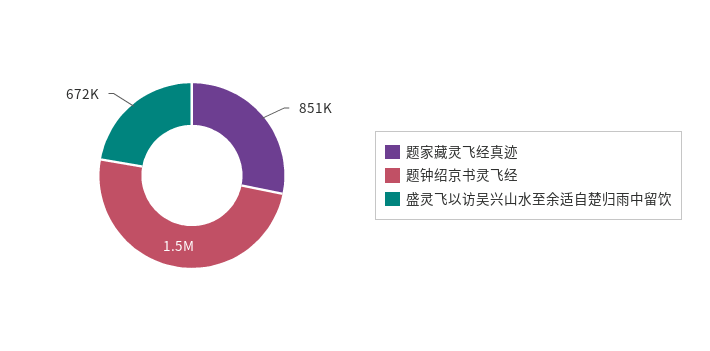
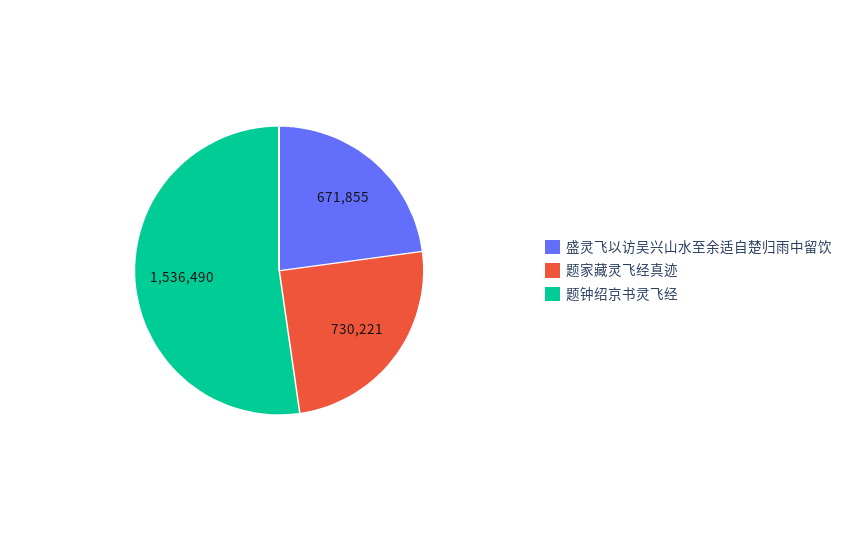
题家藏灵飞经真迹: 851000 -> 730221

